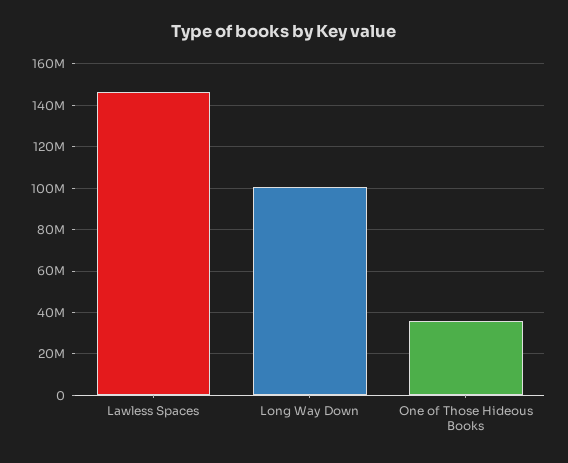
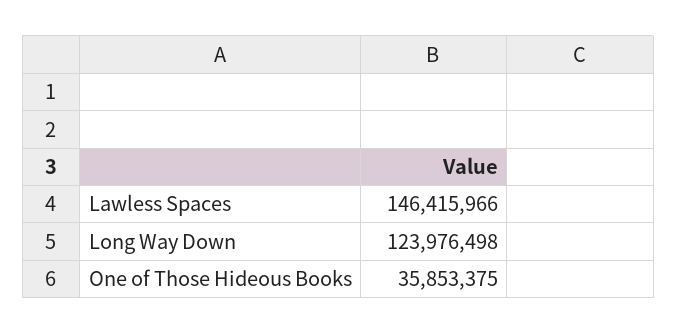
Long Way Down: 100000000 -> 123976498

